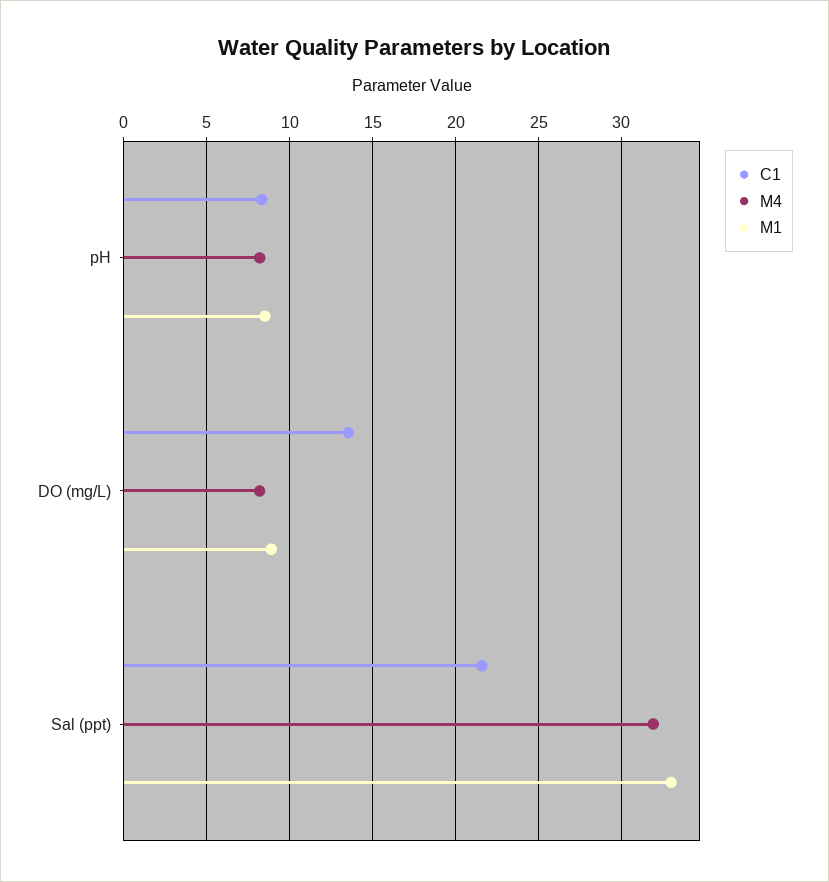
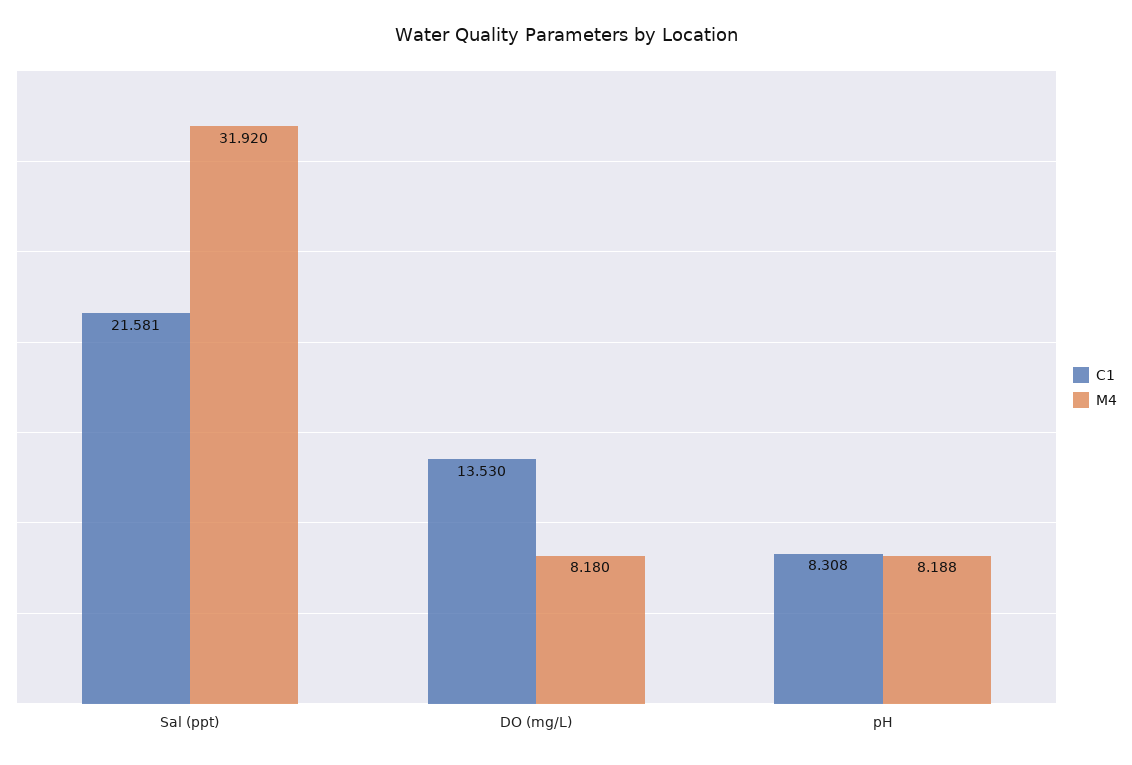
M1, pH: 8.5 -> none
M1, DO (mg/L): 9 -> none
M1, Sal (ppt): 33 -> none

